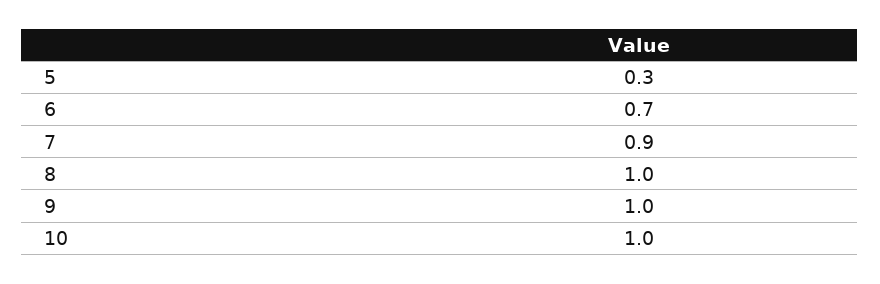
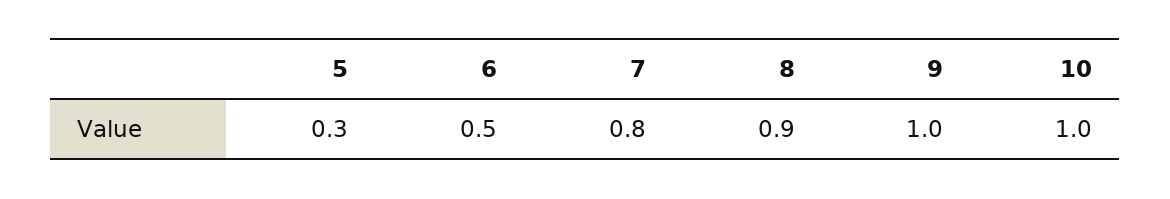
6: 0.7 -> 0.5
7: 0.9 -> 0.8
8: 1 -> 0.9

